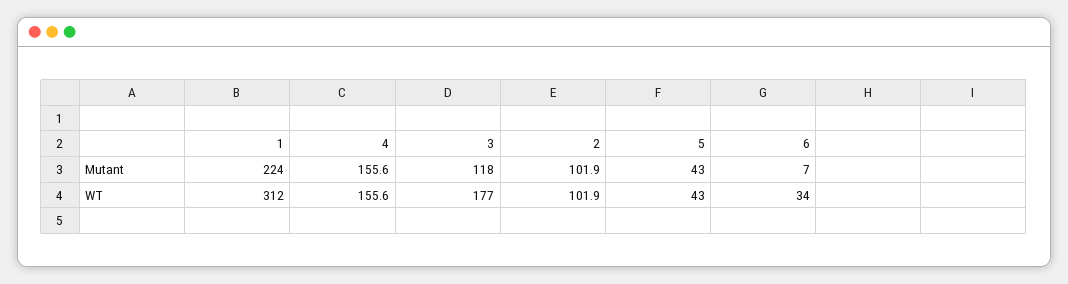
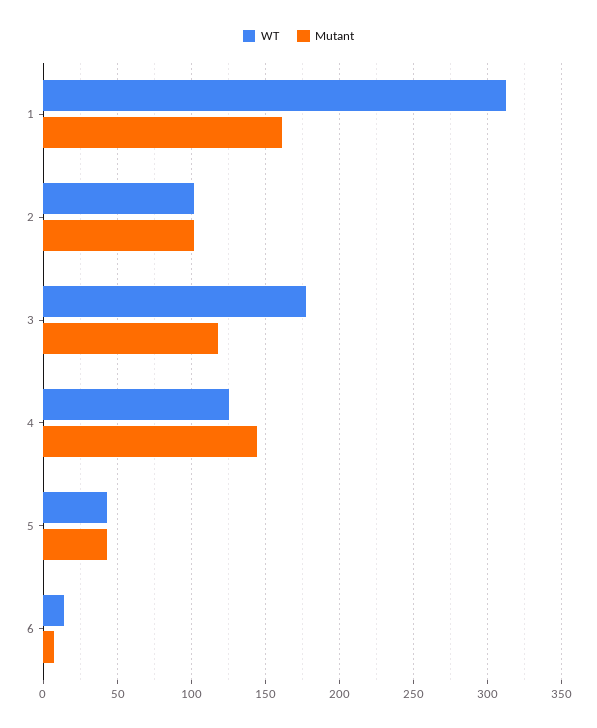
Mutant, 1: 224 -> 160
Mutant, 4: 155.6 -> 145
WT, 4: 155.6 -> 125
WT, 6: 34 -> 15

